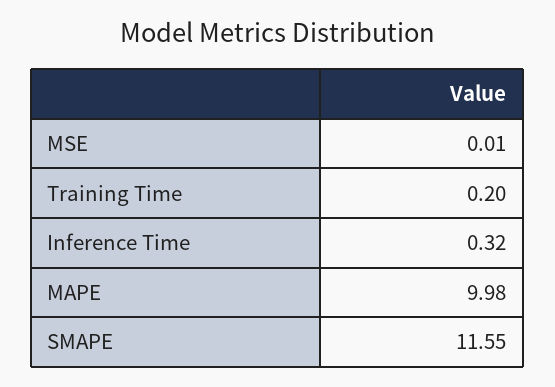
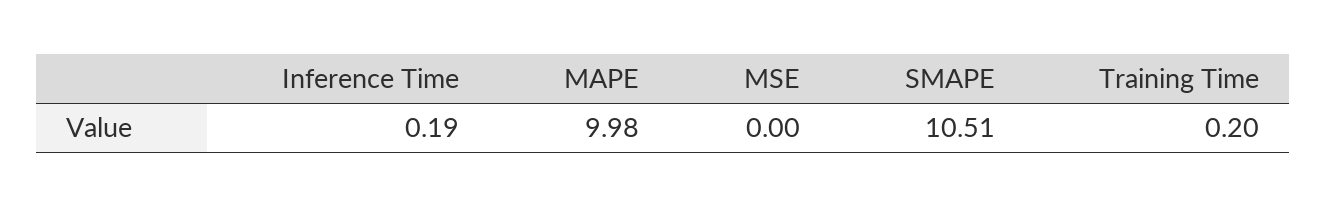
MSE: 0.01 -> 0
Inference Time: 0.32 -> 0.19
SMAPE: 11.55 -> 10.51

